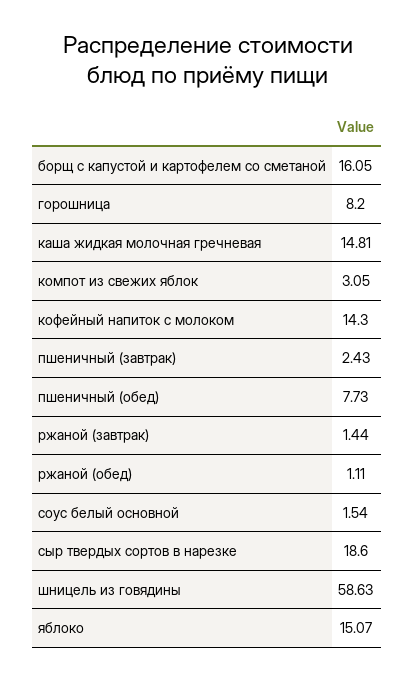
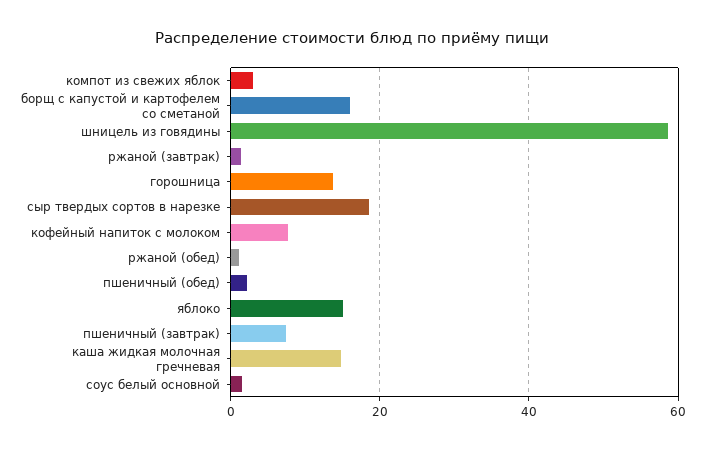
горошница: 8.2 -> 14
кофейный напиток с молоком: 14.3 -> 8
пшеничный (завтрак): 2.43 -> 8
пшеничный (обед): 7.73 -> 2

